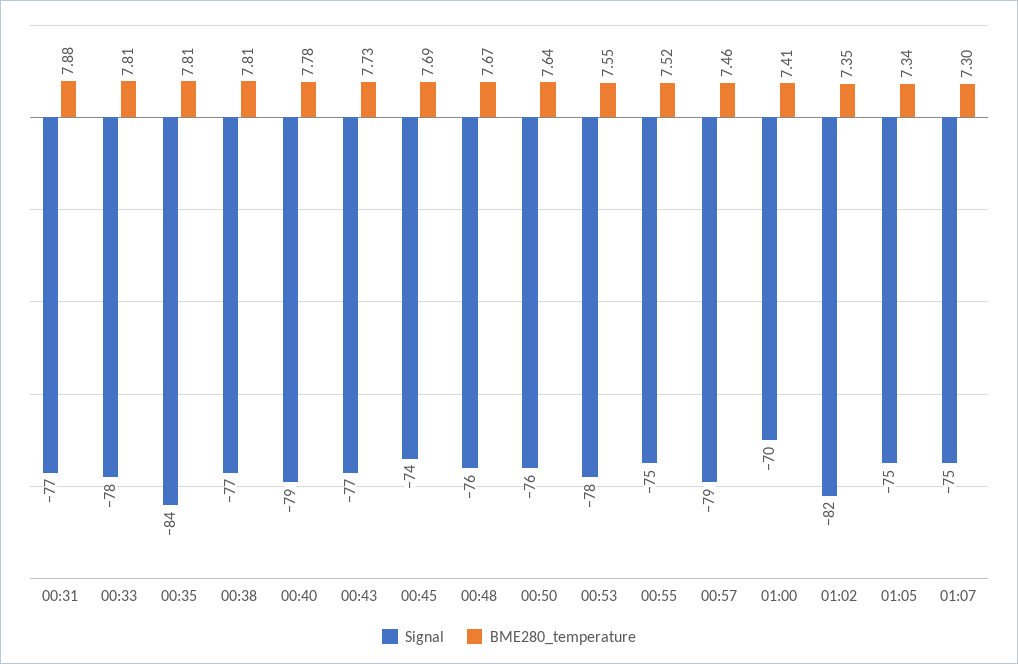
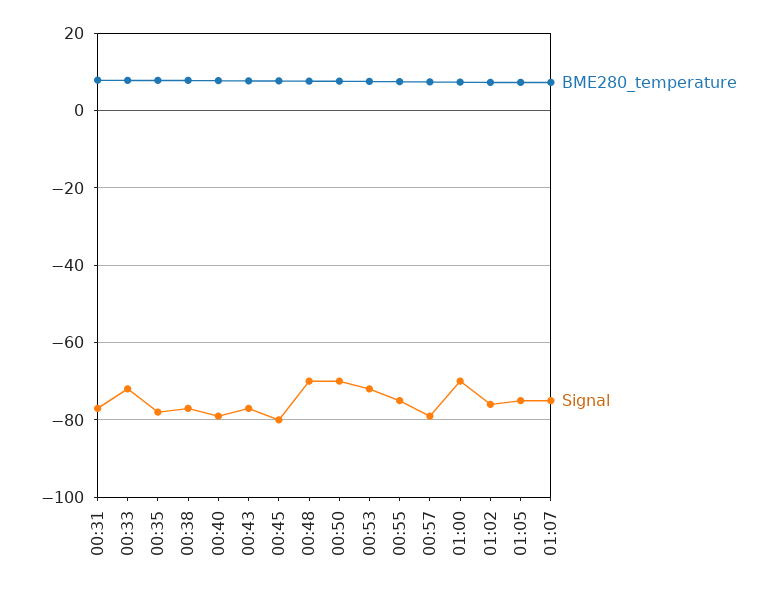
Signal, 00:33: -78 -> -72
Signal, 00:35: -84 -> -78
Signal, 00:45: -74 -> -80
Signal, 00:48: -76 -> -70
Signal, 00:50: -76 -> -70
Signal, 00:53: -78 -> -72
Signal, 01:02: -82 -> -76

